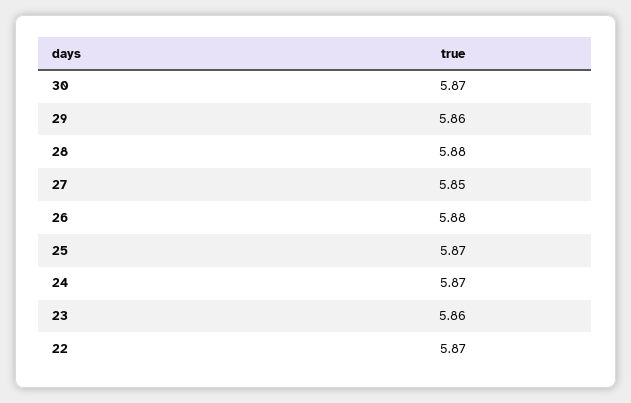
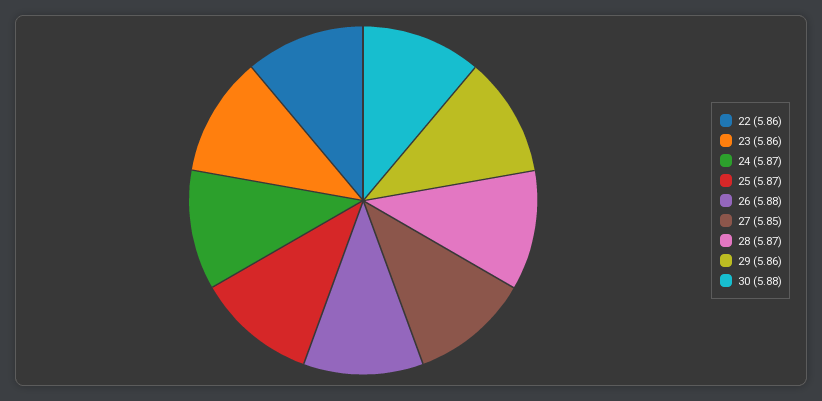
30: 5.87 -> 5.88
28: 5.88 -> 5.87
22: 5.87 -> 5.86

